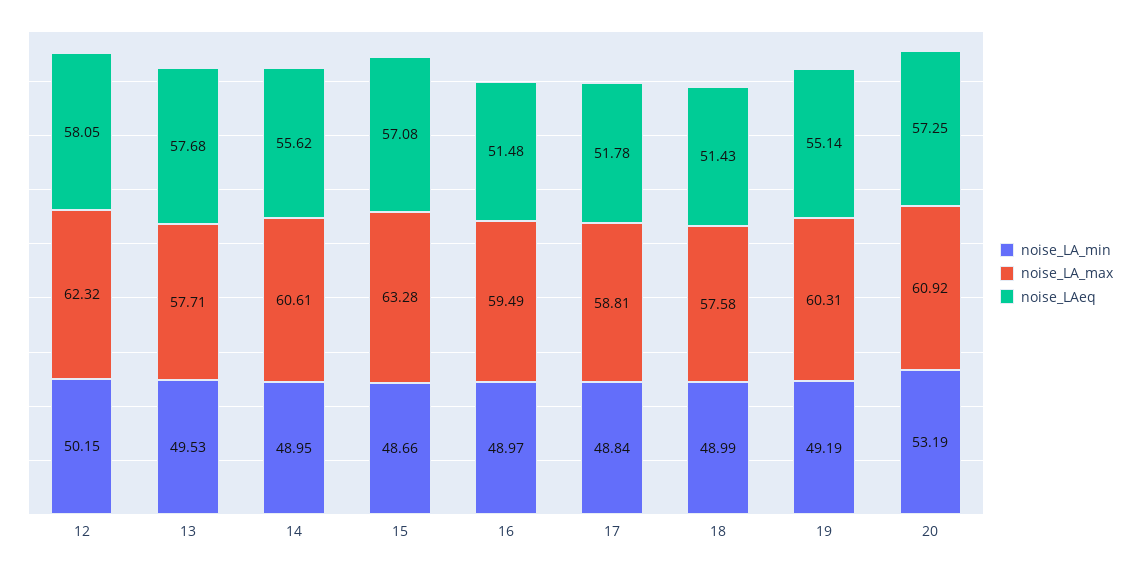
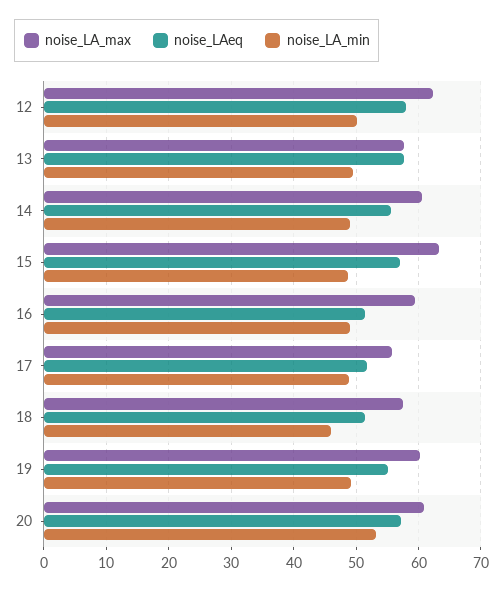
noise_LA_max, 17: 58.81 -> 56
noise_LA_min, 18: 48.99 -> 46

